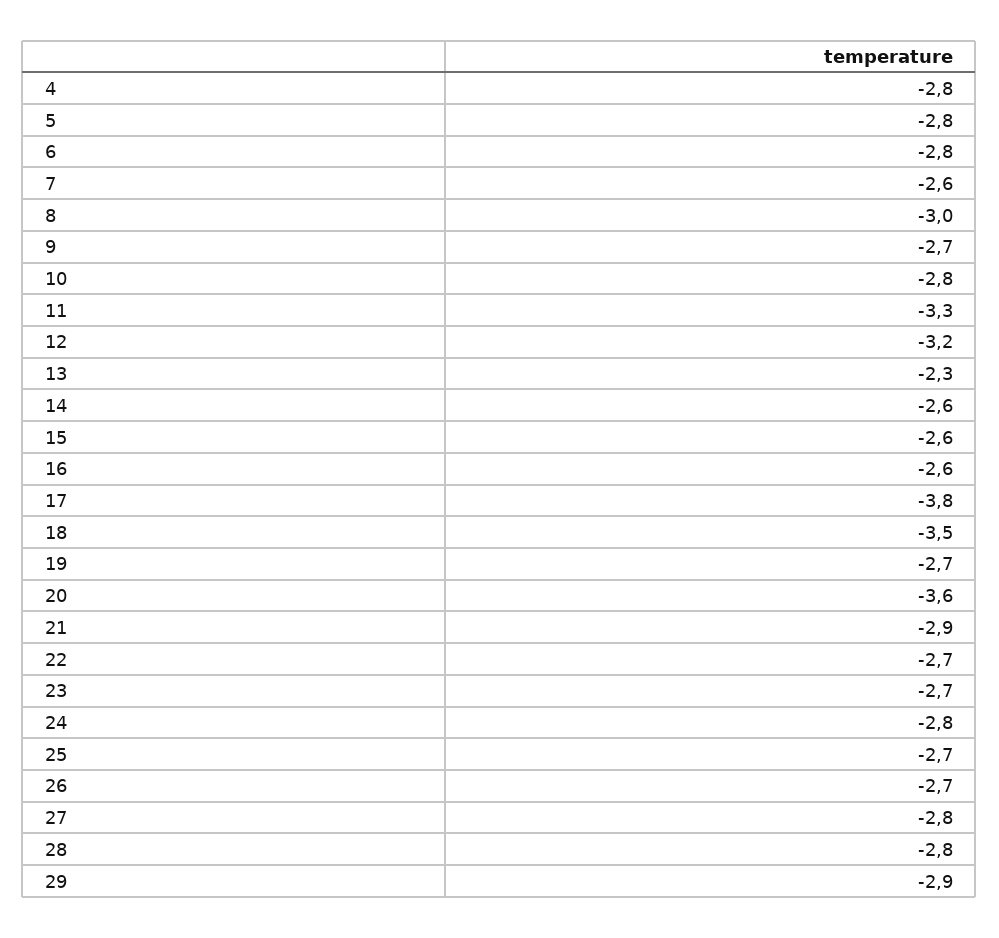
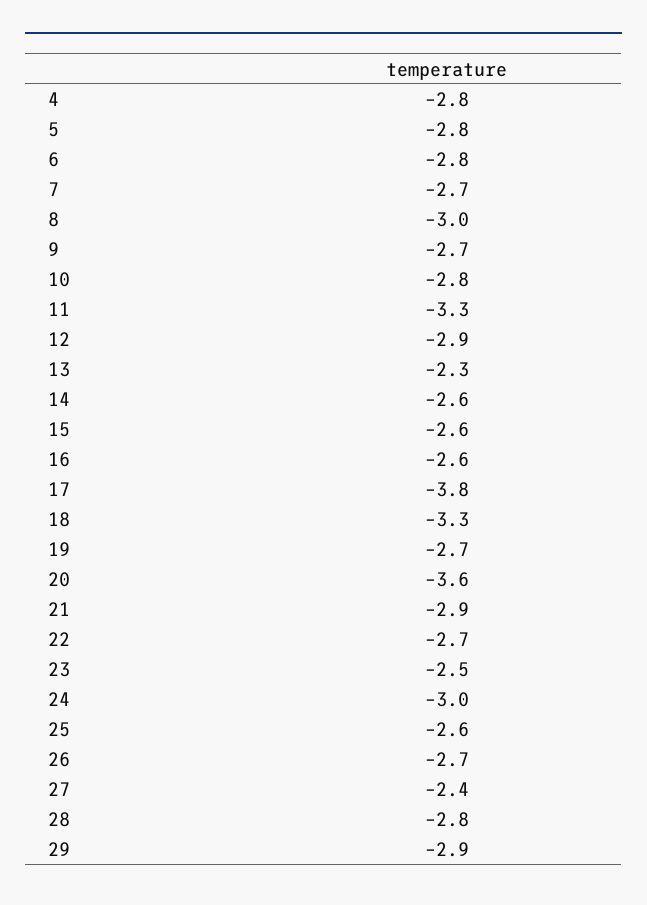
7: -2.6 -> -2.7
12: -3.2 -> -2.9
18: -3.5 -> -3.3
23: -2.7 -> -2.5
24: -2.8 -> -3
25: -2.7 -> -2.6
27: -2.8 -> -2.4

